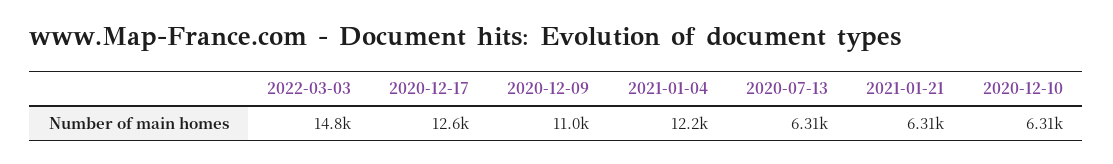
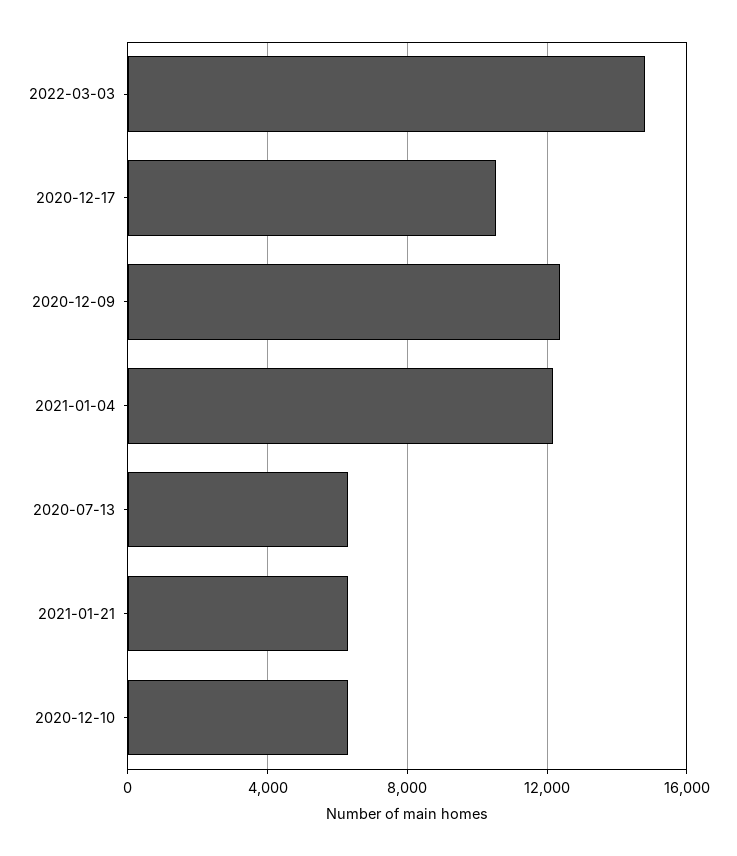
2020-12-17: 12600 -> 10500
2020-12-09: 11000 -> 12500

